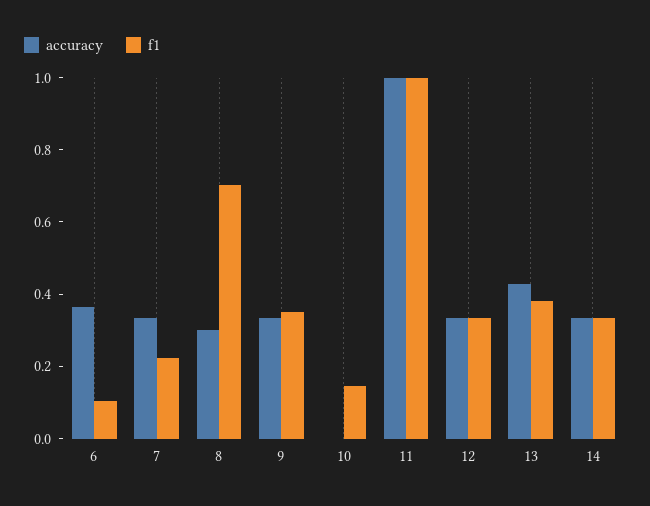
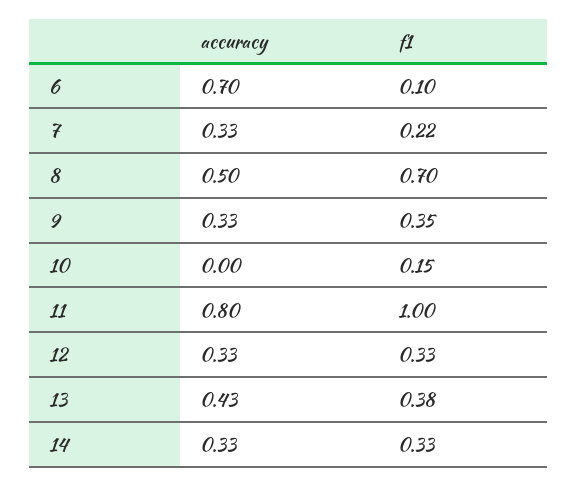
accuracy, 6: 0.35 -> 0.7
accuracy, 8: 0.3 -> 0.5
accuracy, 11: 1 -> 0.8

